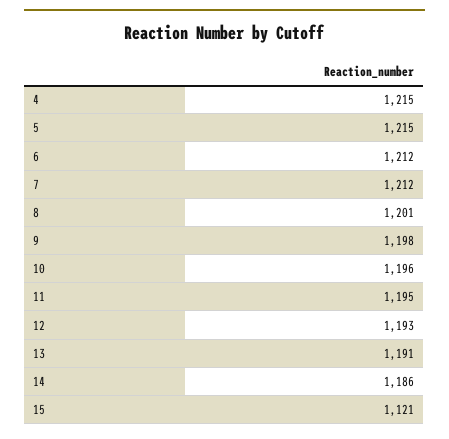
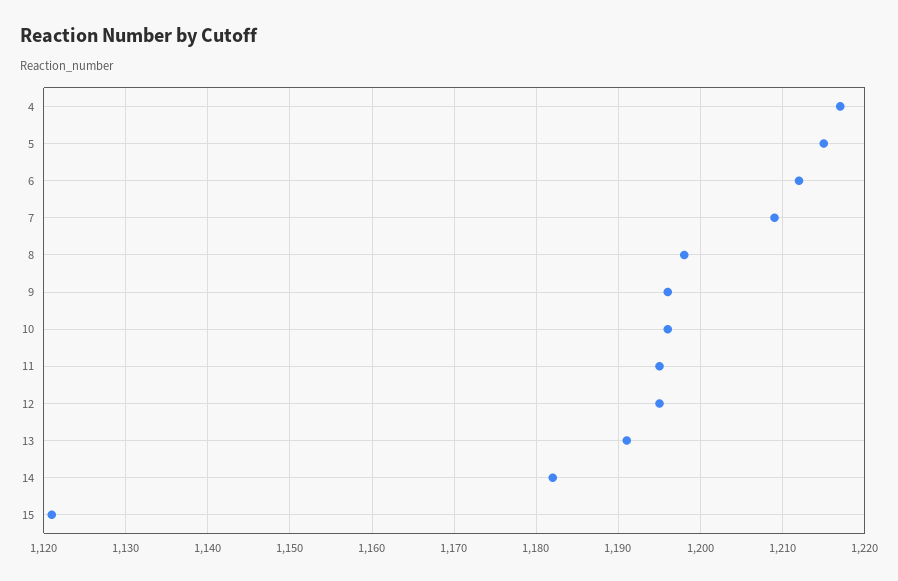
4: 1215 -> 1217
7: 1212 -> 1209
8: 1201 -> 1198
9: 1198 -> 1196
12: 1193 -> 1195
14: 1186 -> 1182

